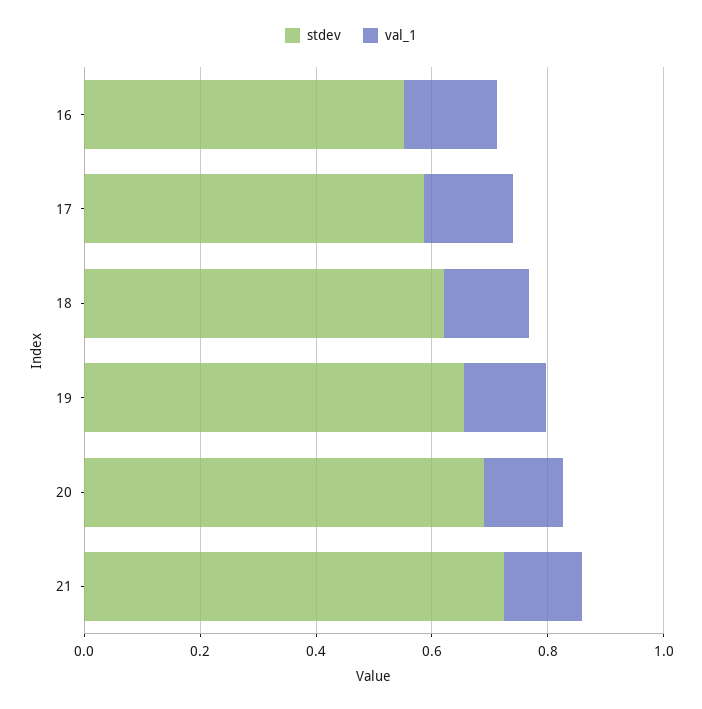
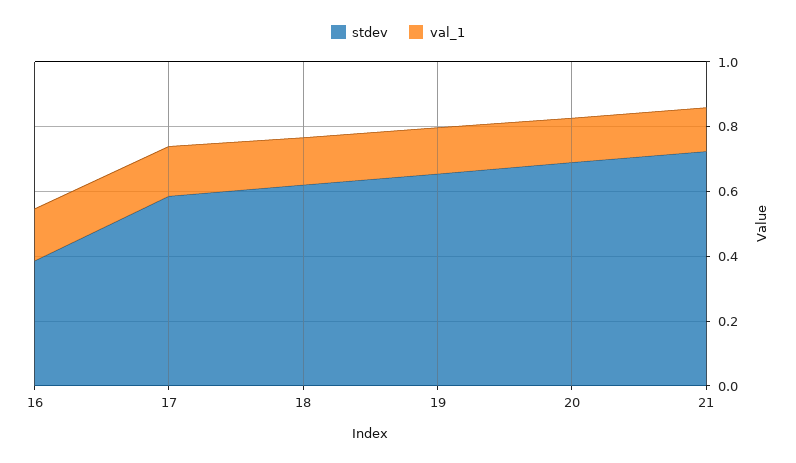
stdev, 16: 0.55 -> 0.4

